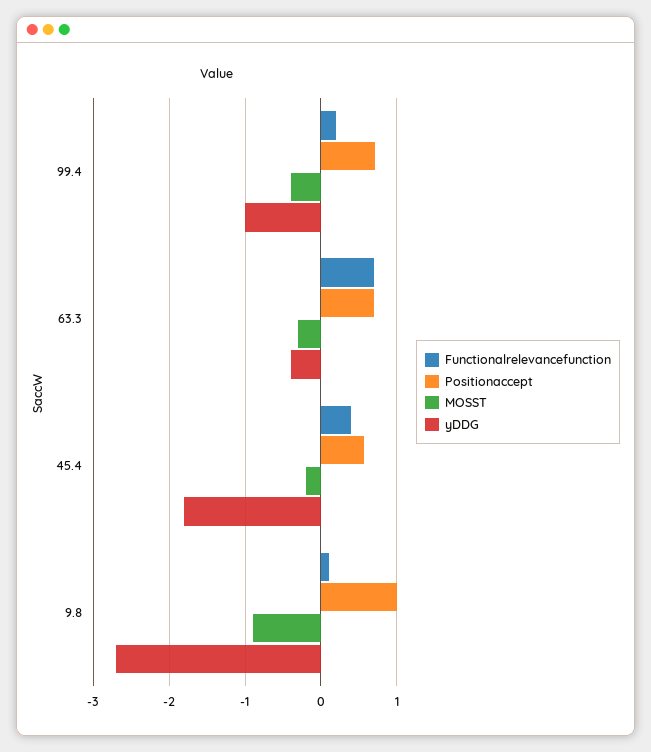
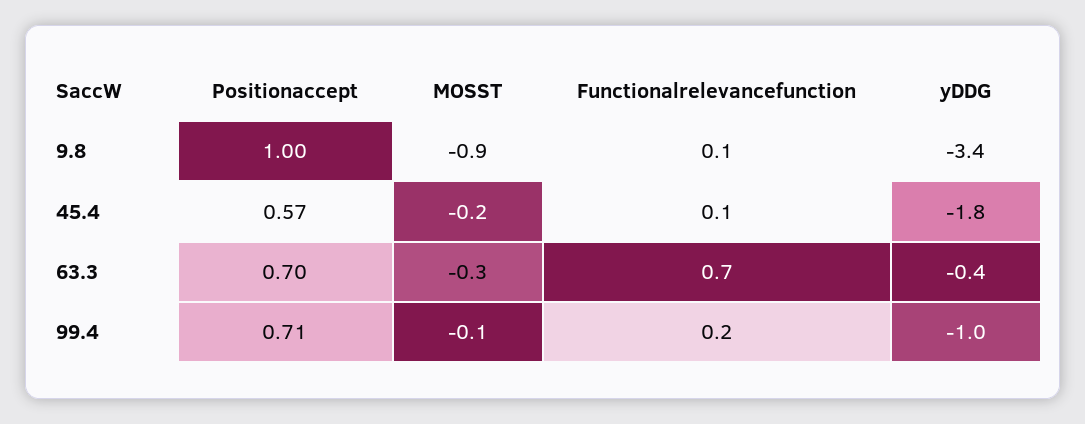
MOSST, 99.4: -0.4 -> -0.1
Functionalrelevancefunction, 45.4: 0.4 -> 0.1
yDDG, 9.8: -2.7 -> -3.4

